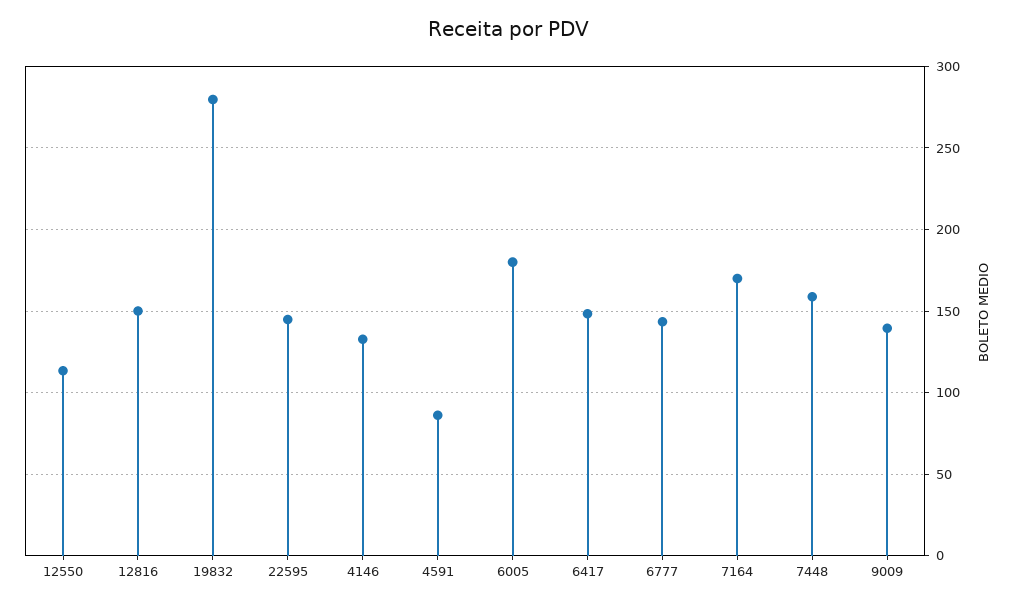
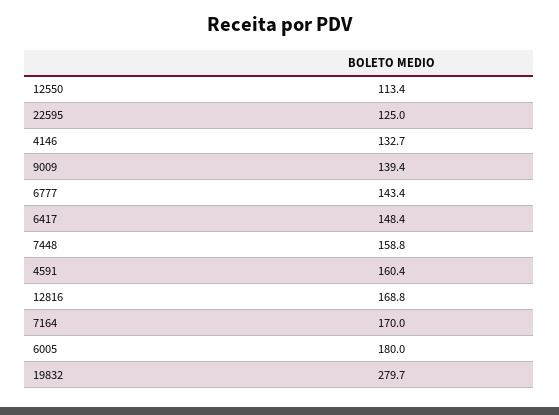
12816: 150 -> 168.8
22595: 145 -> 125
4591: 85 -> 160.4

